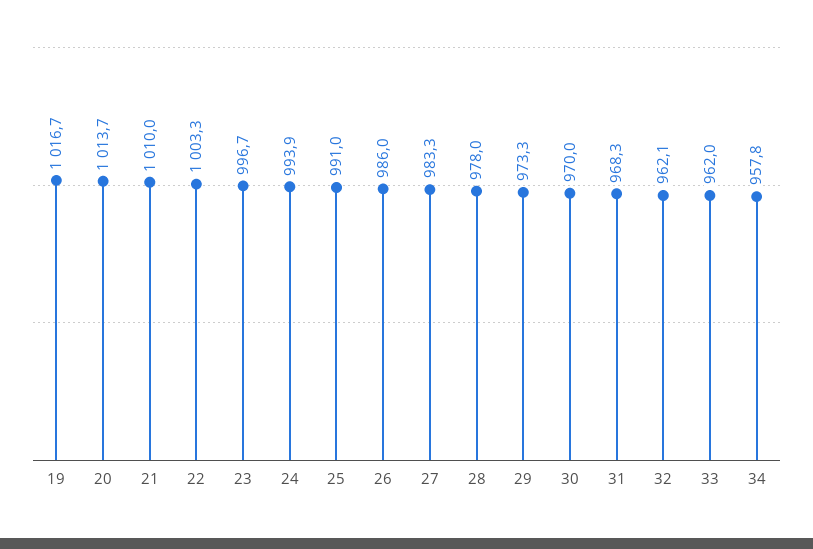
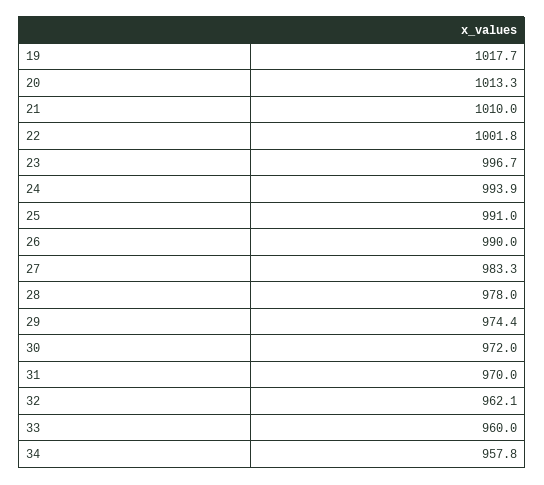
19: 1016.7 -> 1017.7
20: 1013.7 -> 1013.3
22: 1003.3 -> 1001.8
26: 986 -> 990
29: 973.3 -> 974.4
30: 970 -> 972
31: 968.3 -> 970
33: 962 -> 960

